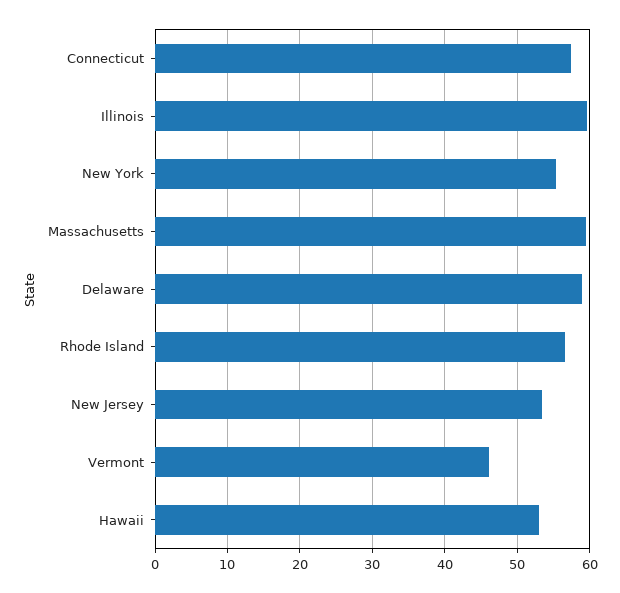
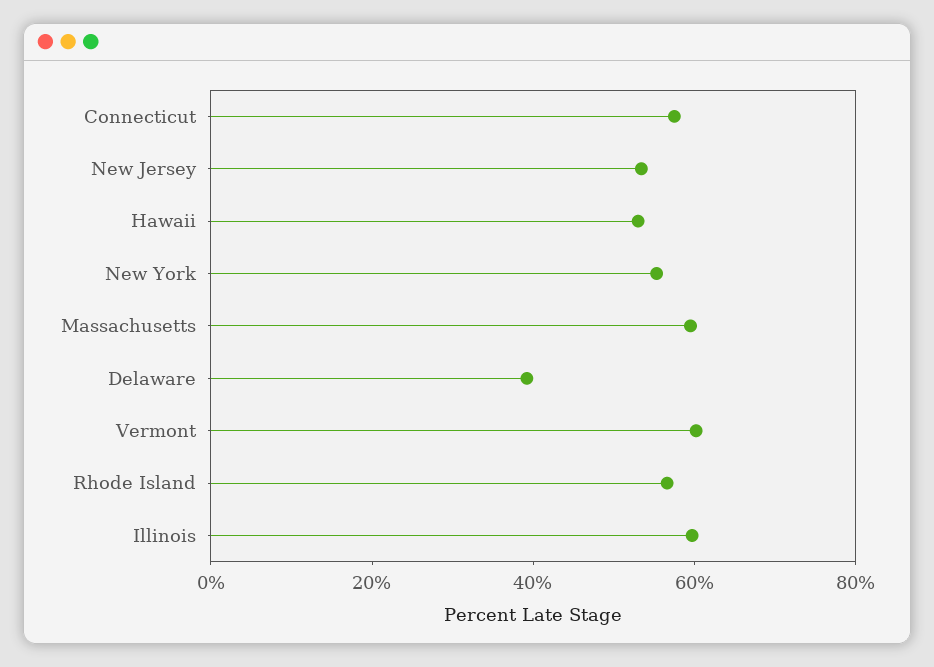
Delaware: 59 -> 40
Vermont: 46 -> 60

